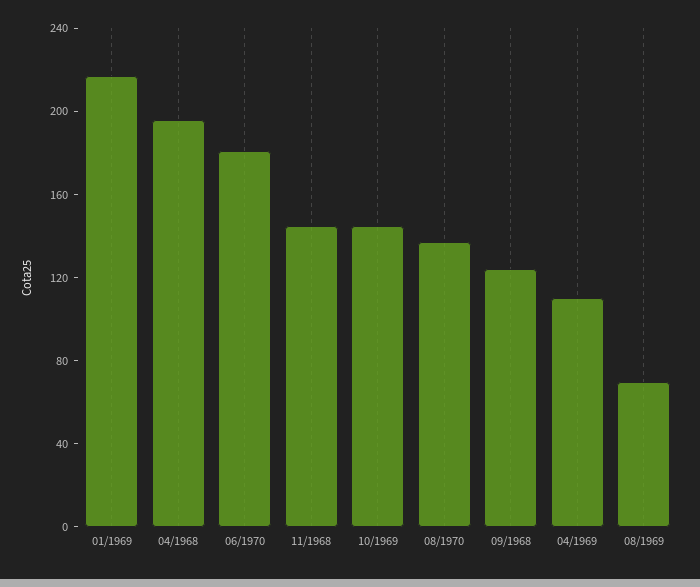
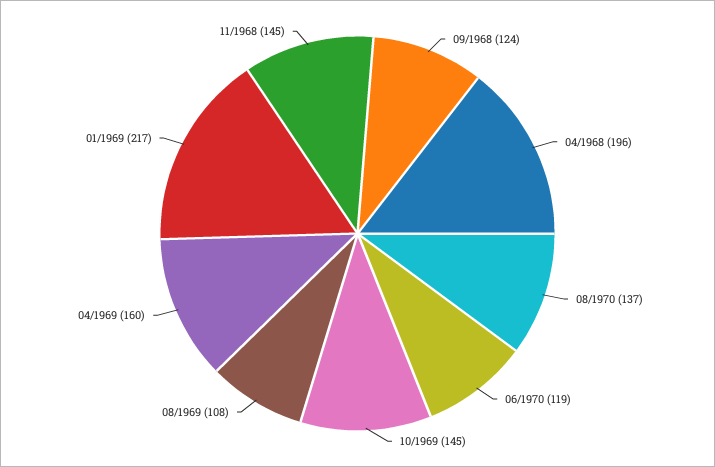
06/1970: 180 -> 119
04/1969: 110 -> 160
08/1969: 70 -> 108

